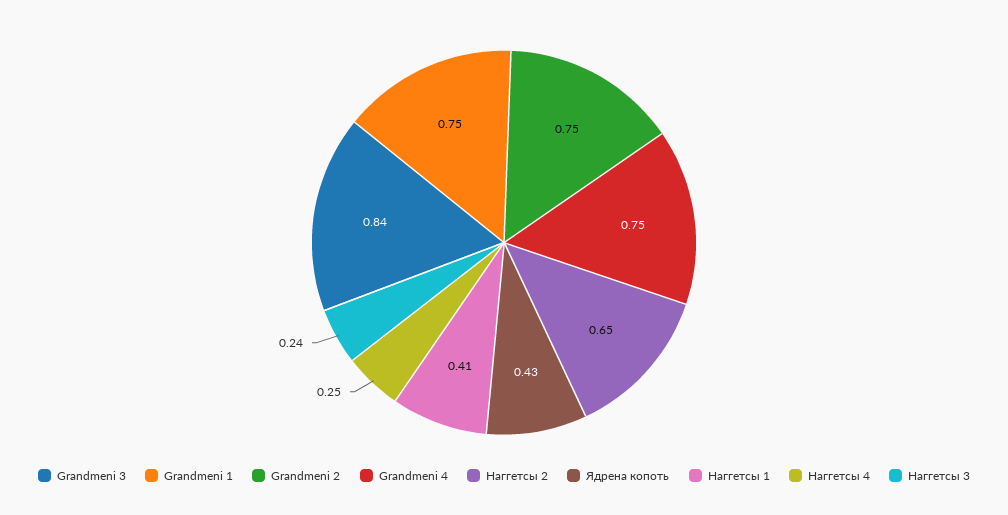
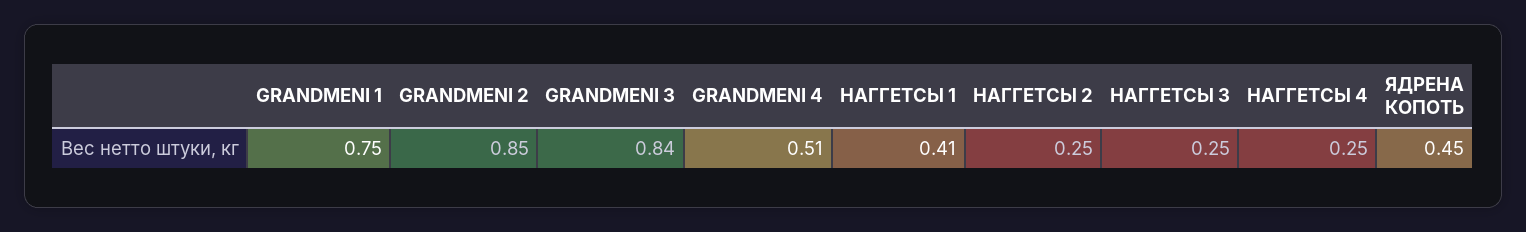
Grandmeni 2: 0.75 -> 0.85
Grandmeni 4: 0.75 -> 0.51
Наггетсы 2: 0.65 -> 0.25
Ядрена копоть: 0.43 -> 0.45
Наггетсы 3: 0.24 -> 0.25

